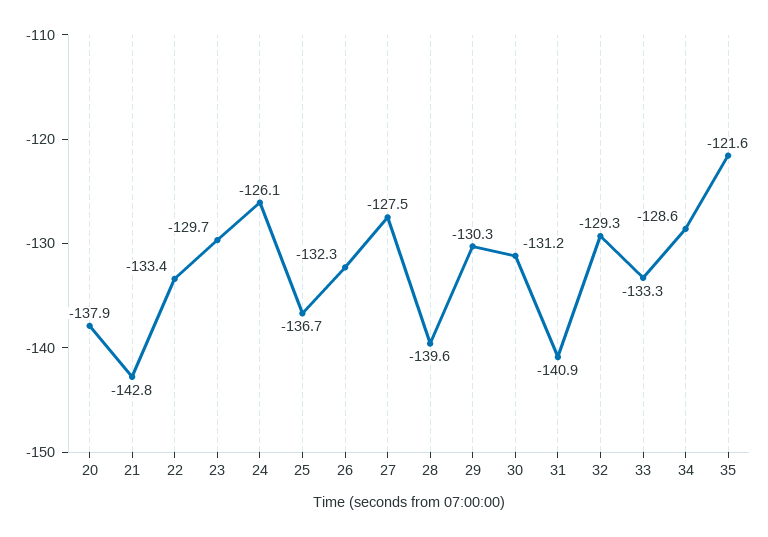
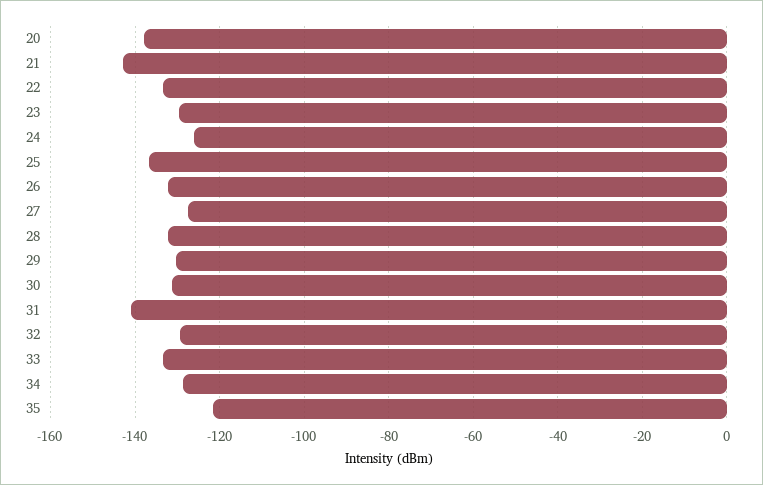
28: -139.6 -> -132

